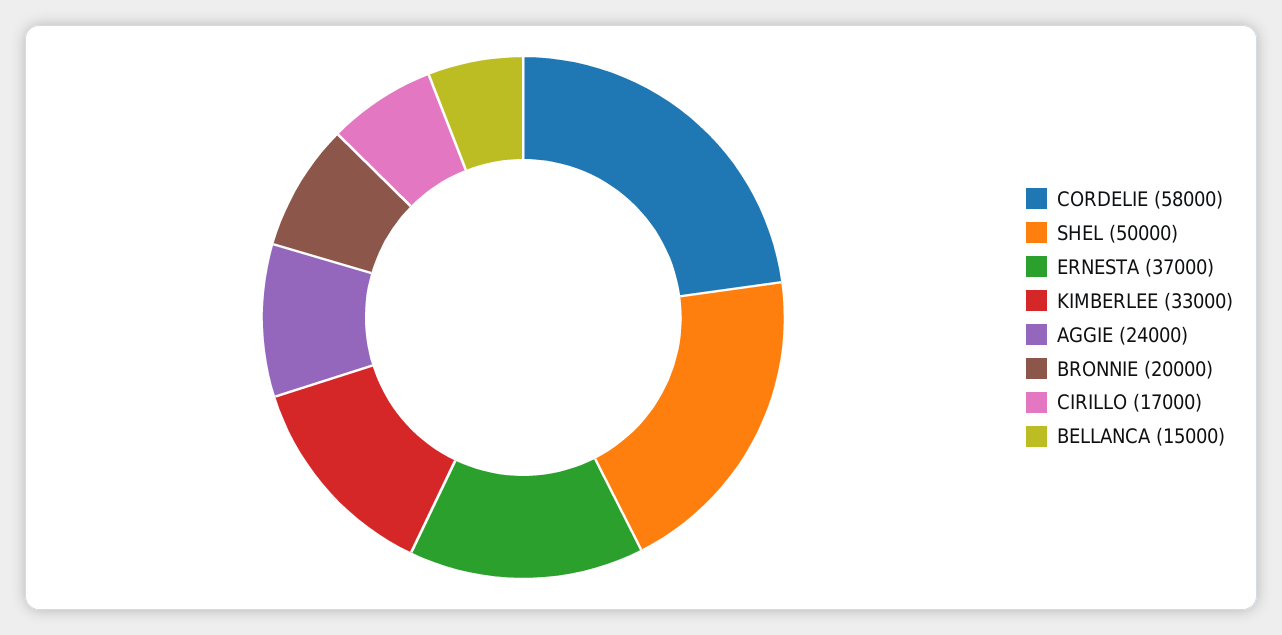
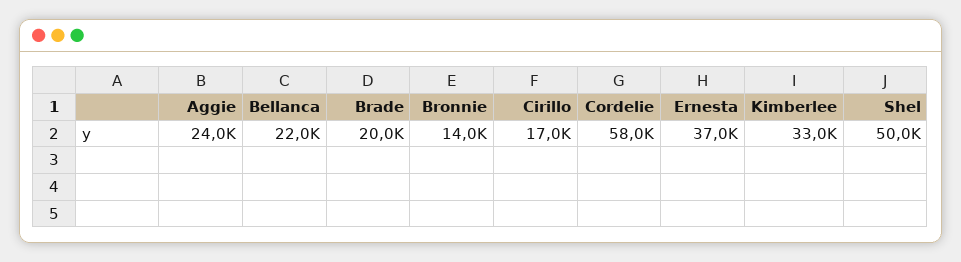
BRONNIE: 20000 -> 14000
BELLANCA: 15000 -> 22000
Brade: none -> 20000

